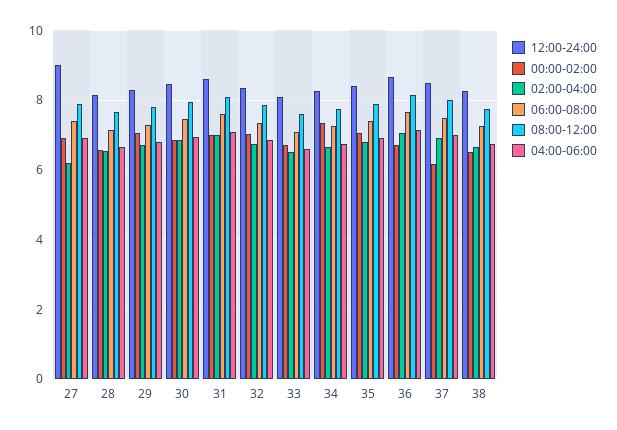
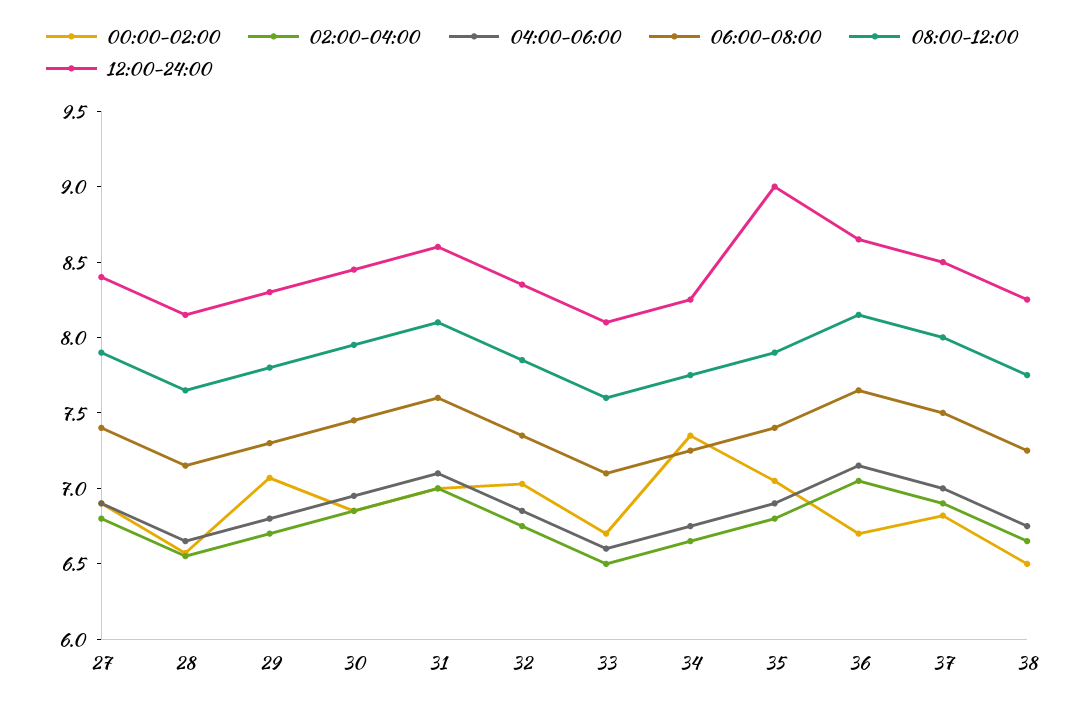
12:00-24:00, 27: 9 -> 8.4
02:00-04:00, 27: 6.2 -> 6.8
12:00-24:00, 35: 8.4 -> 9
00:00-02:00, 37: 6.2 -> 6.8

